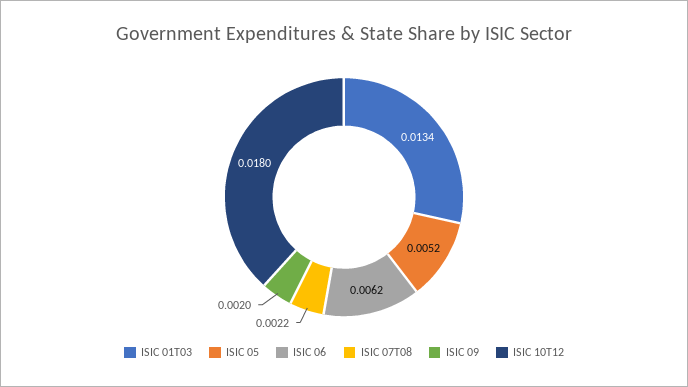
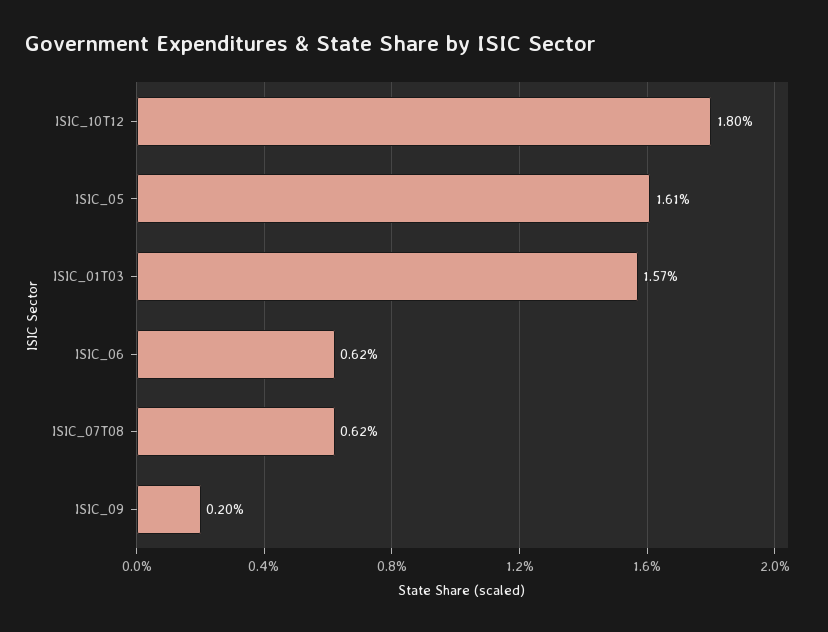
ISIC 01T03: 0.0134 -> 0.0157
ISIC 05: 0.0052 -> 0.0161
ISIC 07T08: 0.0022 -> 0.0062

